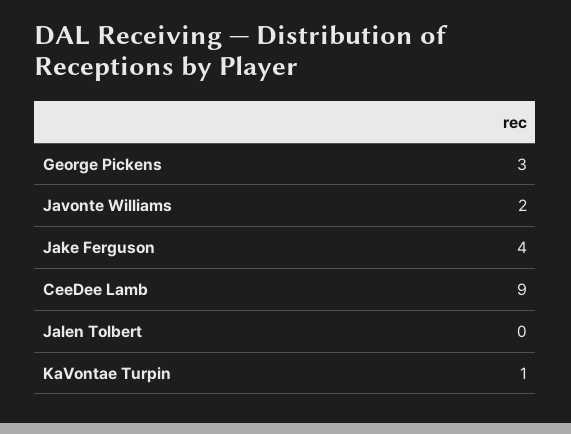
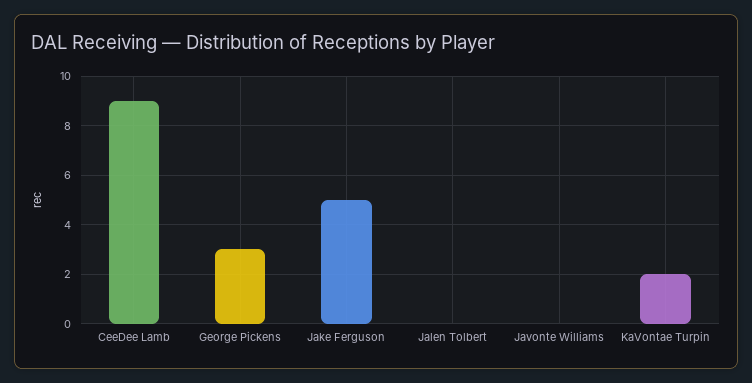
Javonte Williams: 2 -> 0
Jake Ferguson: 4 -> 5
KaVontae Turpin: 1 -> 2

